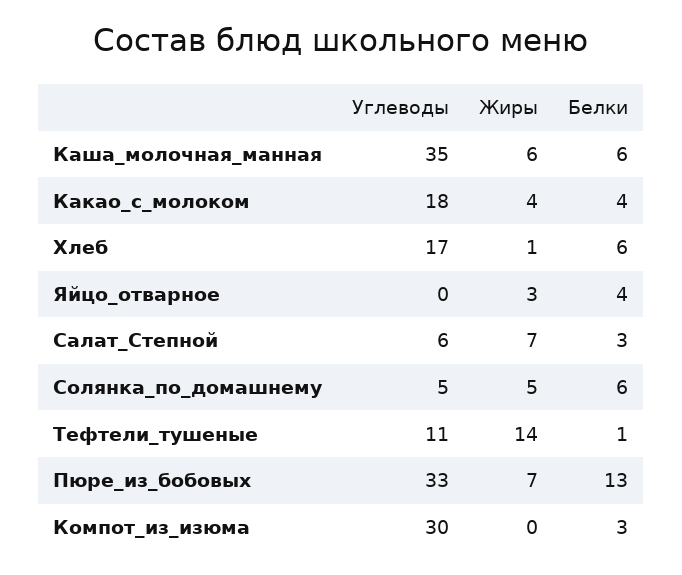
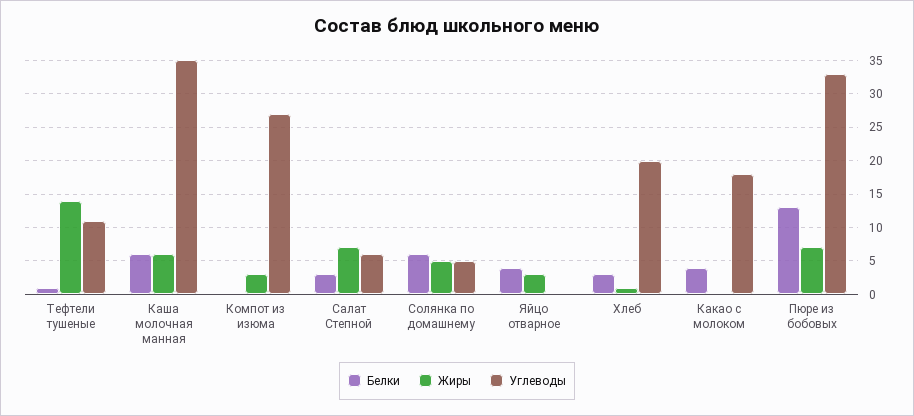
Жиры, Какао_с_молоком: 4 -> 0
Углеводы, Хлеб: 17 -> 20
Белки, Хлеб: 6 -> 3
Углеводы, Компот_из_изюма: 30 -> 27
Жиры, Компот_из_изюма: 0 -> 3
Белки, Компот_из_изюма: 3 -> 0

